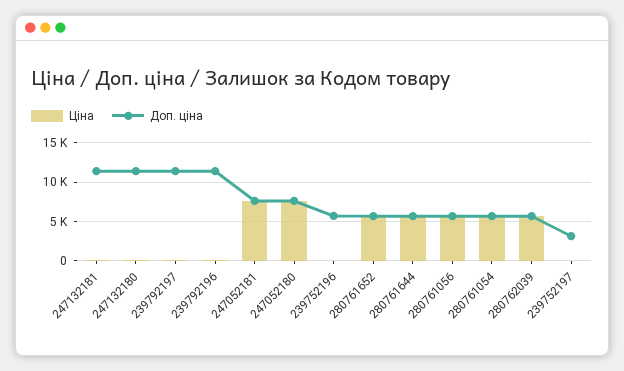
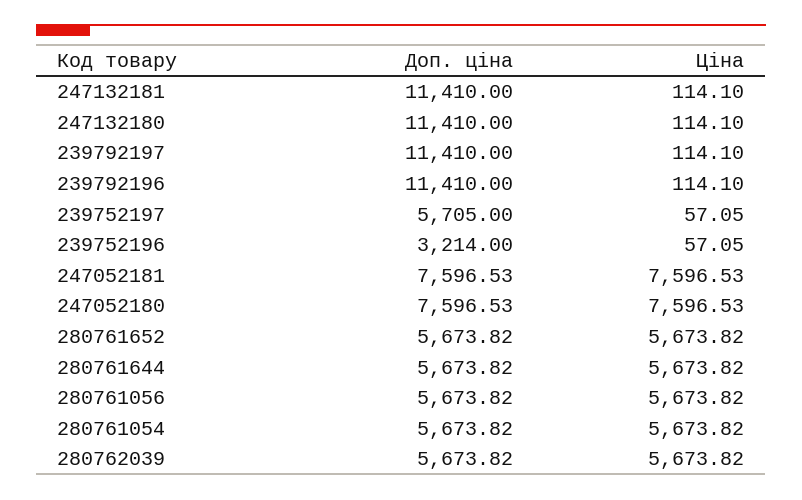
Доп. ціна, 239752196: 6000 -> 3214
Доп. ціна, 239752197: 3000 -> 5705

